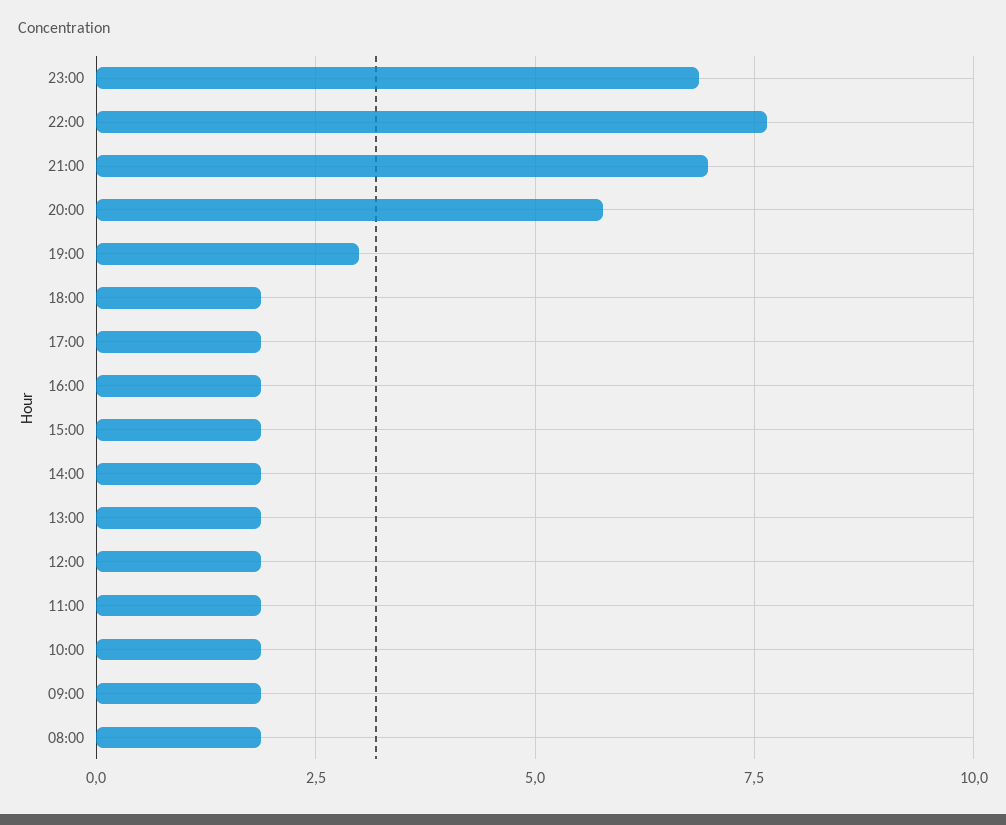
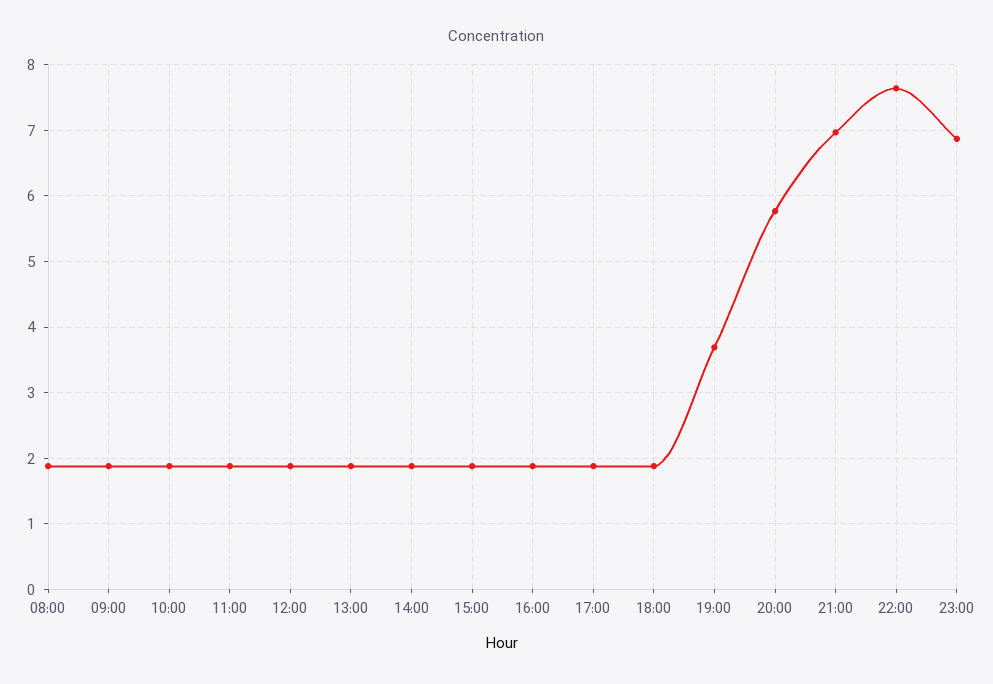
19:00: 3 -> 3.7

